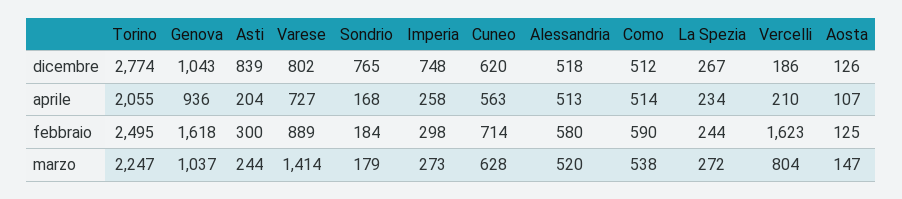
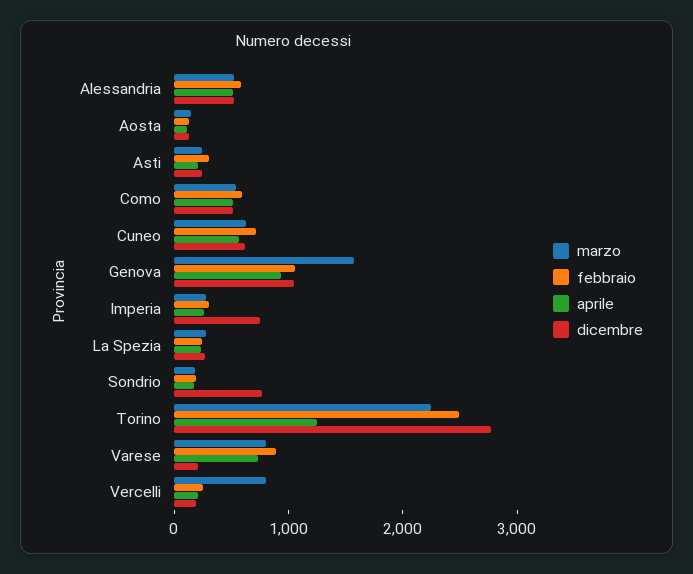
dicembre, Asti: 839 -> 200
dicembre, Varese: 802 -> 200
aprile, Torino: 2055 -> 1200
febbraio, Genova: 1618 -> 1000
febbraio, Vercelli: 1623 -> 200
marzo, Genova: 1037 -> 1600
marzo, Varese: 1414 -> 800

